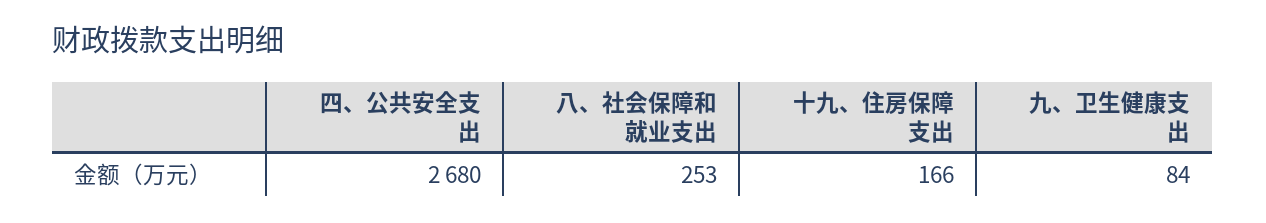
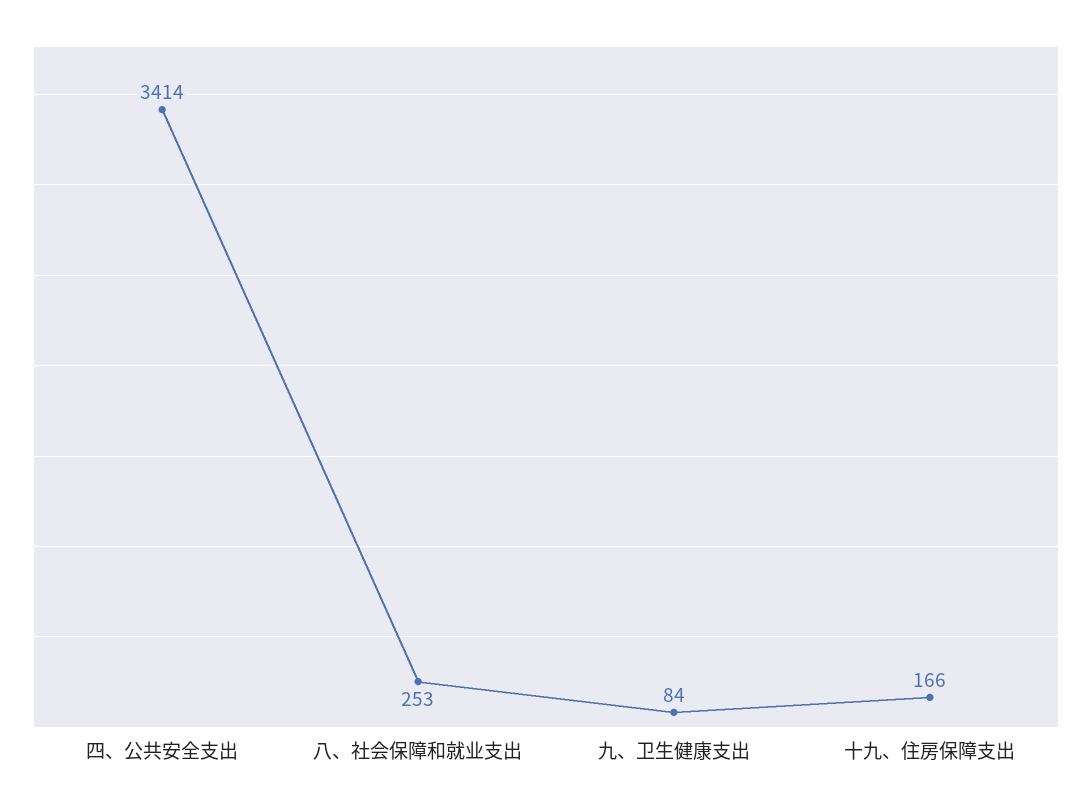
四、公共安全支出: 2680 -> 3414

